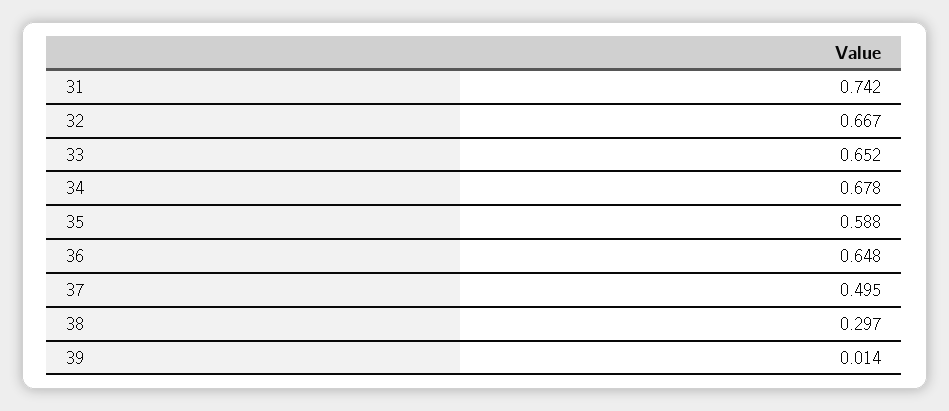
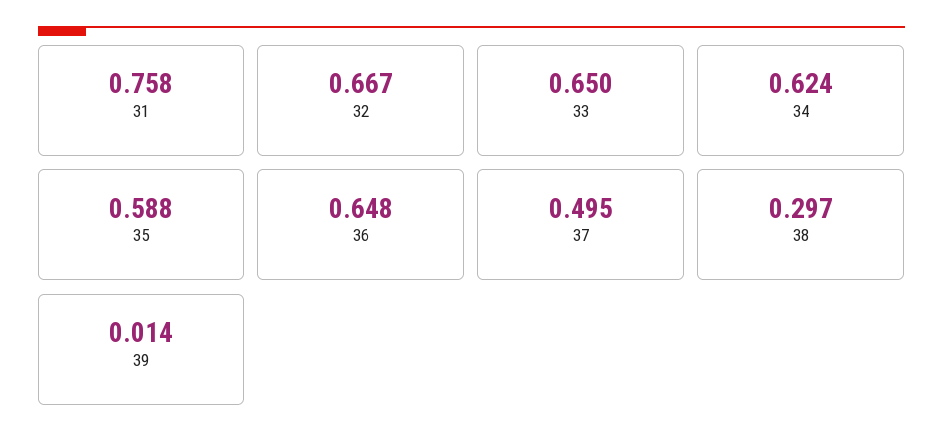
31: 0.742 -> 0.758
33: 0.652 -> 0.65
34: 0.678 -> 0.624

